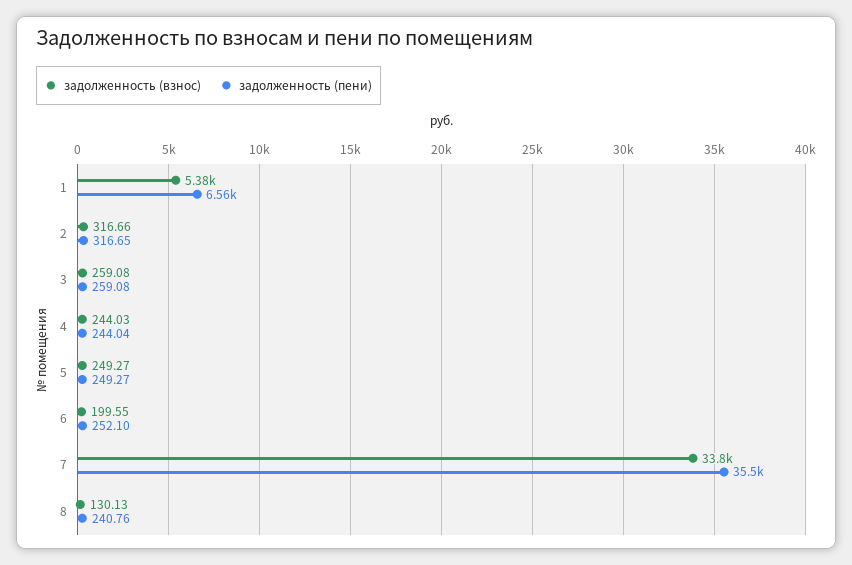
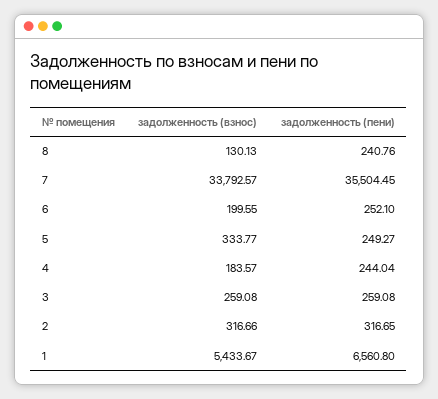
задолженность (взнос), 1: 5380 -> 5433.67
задолженность (взнос), 4: 244.03 -> 183.57
задолженность (взнос), 5: 249.27 -> 333.77

